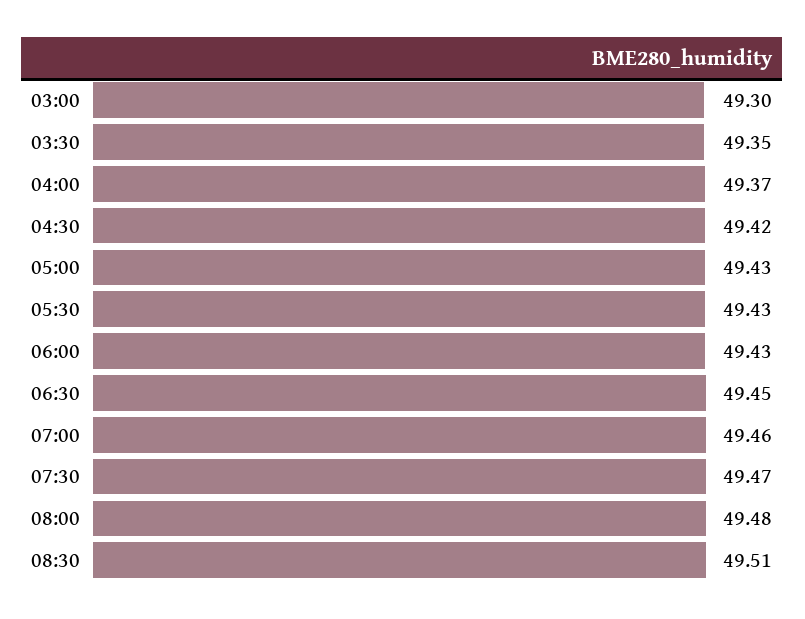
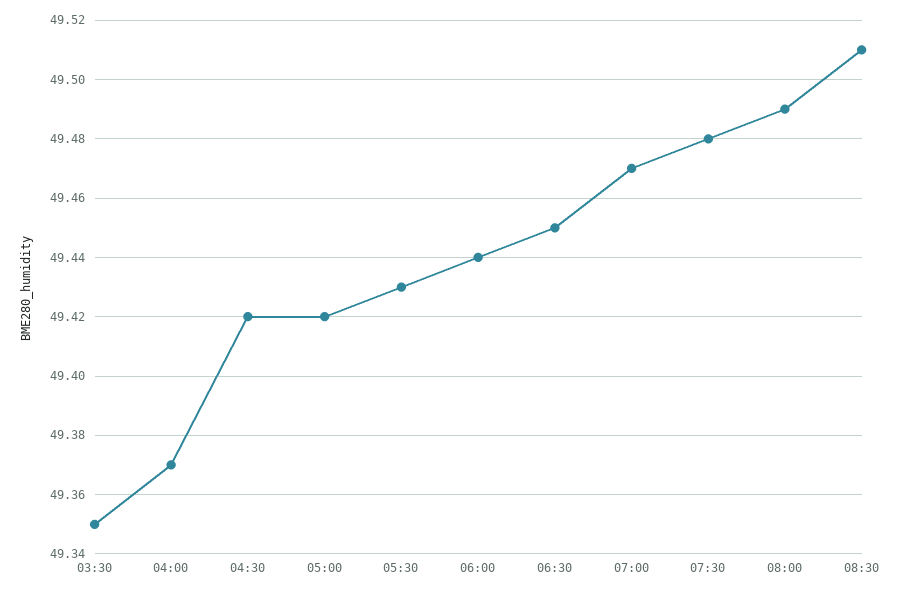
03:00: 49.3 -> none
05:00: 49.43 -> 49.42
06:00: 49.43 -> 49.44
07:00: 49.46 -> 49.47
07:30: 49.47 -> 49.48
08:00: 49.48 -> 49.49

